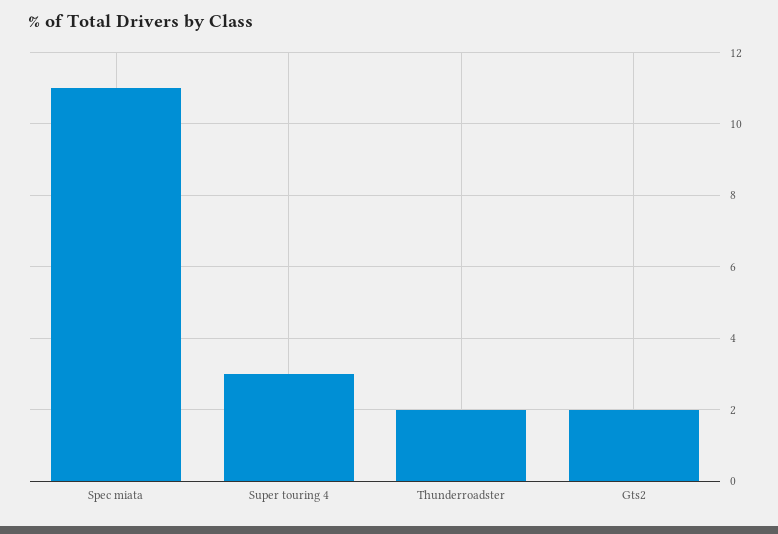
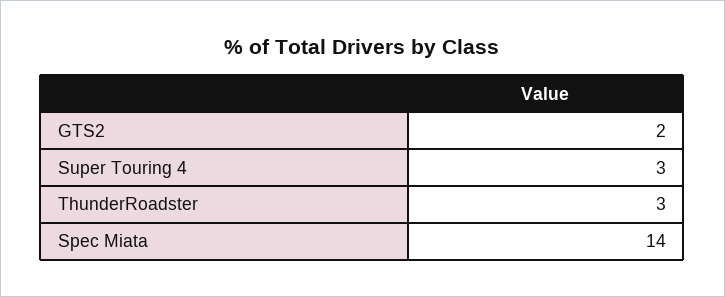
Spec miata: 11 -> 14
Thunderroadster: 2 -> 3

